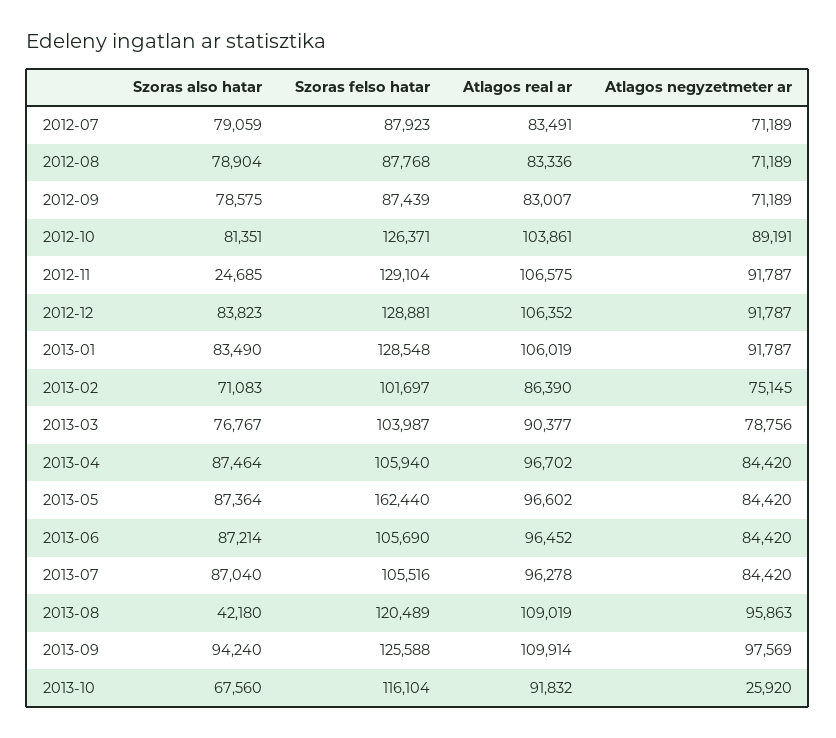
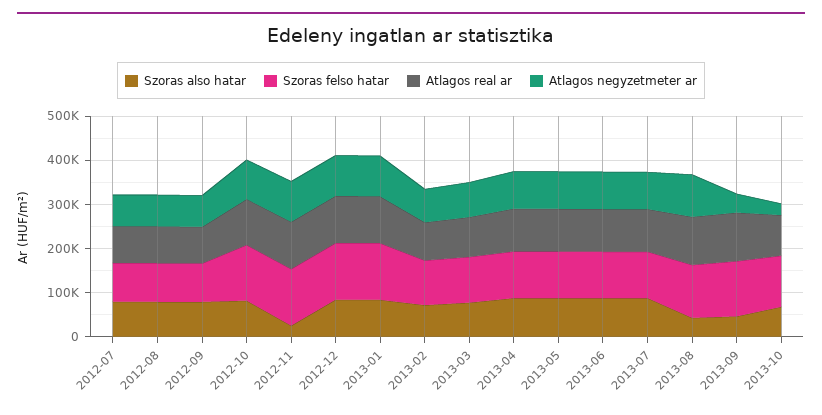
Szoras felso hatar, 2013-05: 162440 -> 100000
Szoras also hatar, 2013-09: 94240 -> 40000
Atlagos negyzetmeter ar, 2013-09: 97569 -> 40000

